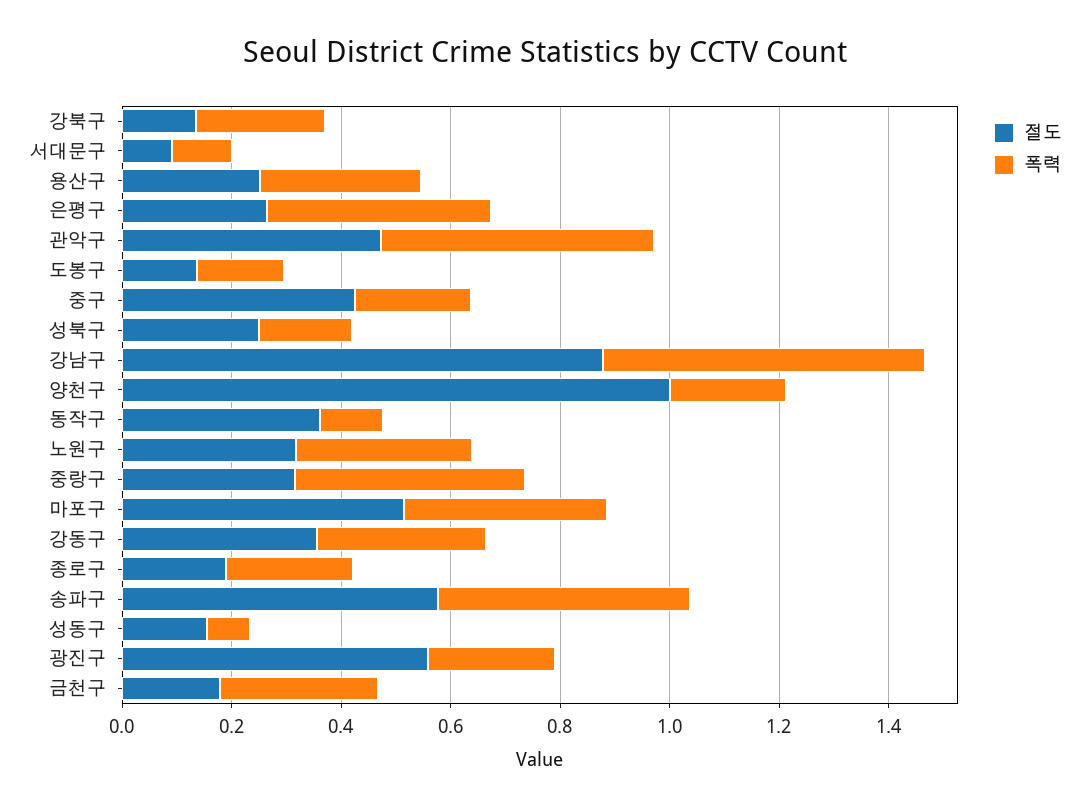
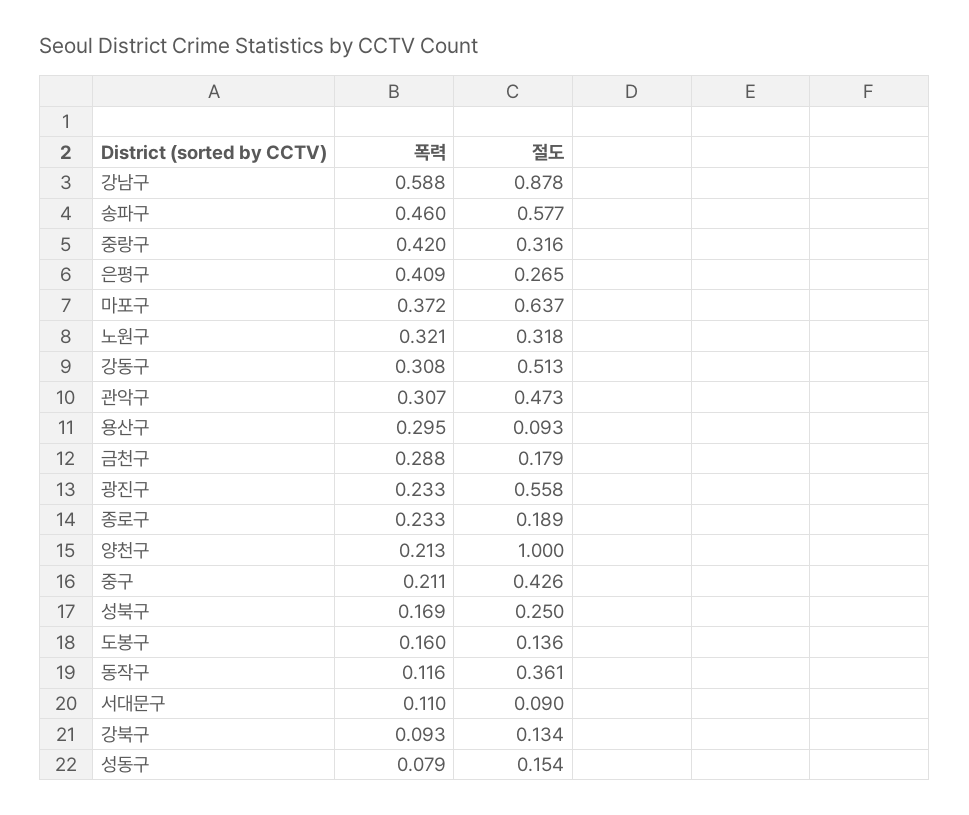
폭력, 강북구: 0.25 -> 0.093
절도, 용산구: 0.25 -> 0.093
폭력, 관악구: 0.5 -> 0.307
절도, 마포구: 0.5 -> 0.637
절도, 강동구: 0.35 -> 0.513

